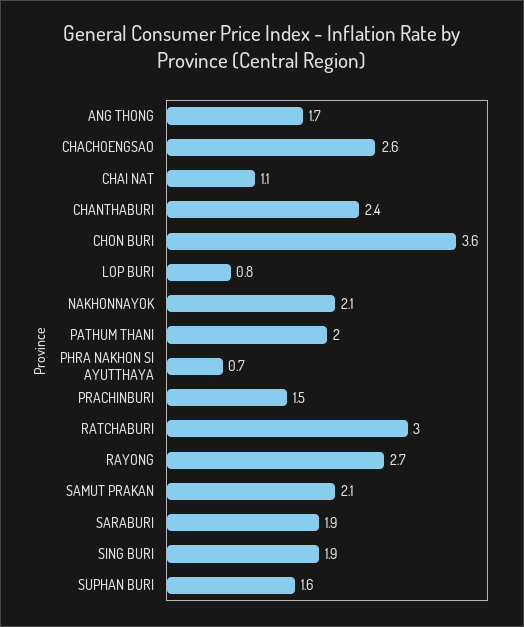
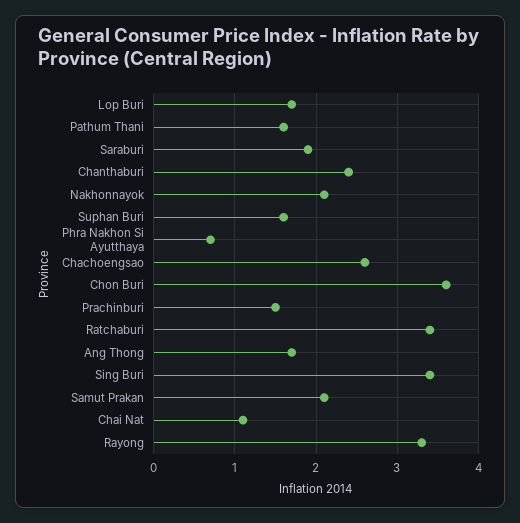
LOP BURI: 0.8 -> 1.7
PATHUM THANI: 2 -> 1.6
RATCHABURI: 3 -> 3.4
RAYONG: 2.7 -> 3.3
SING BURI: 1.9 -> 3.4

